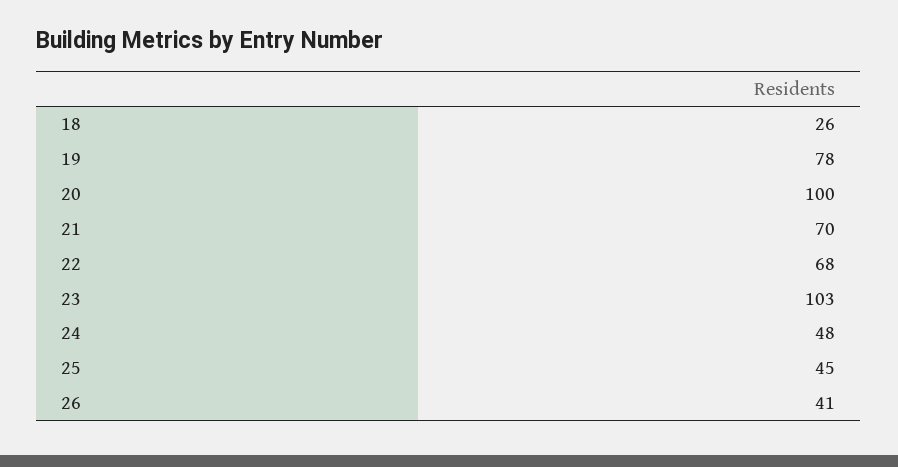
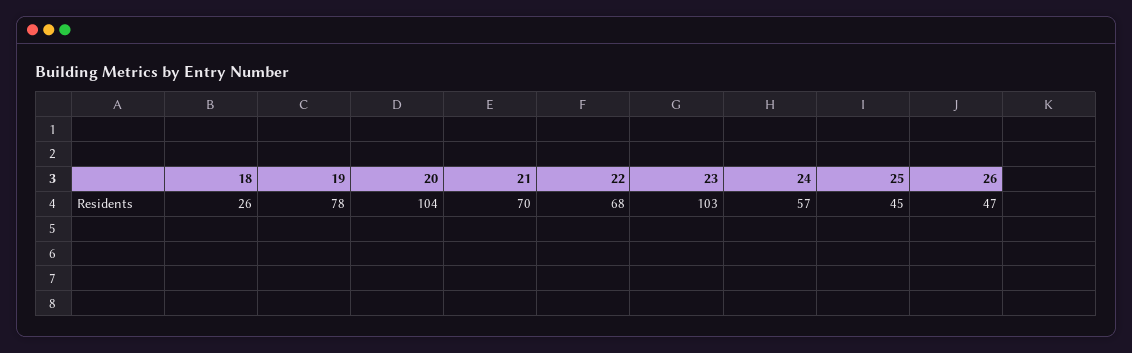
20: 100 -> 104
24: 48 -> 57
26: 41 -> 47

